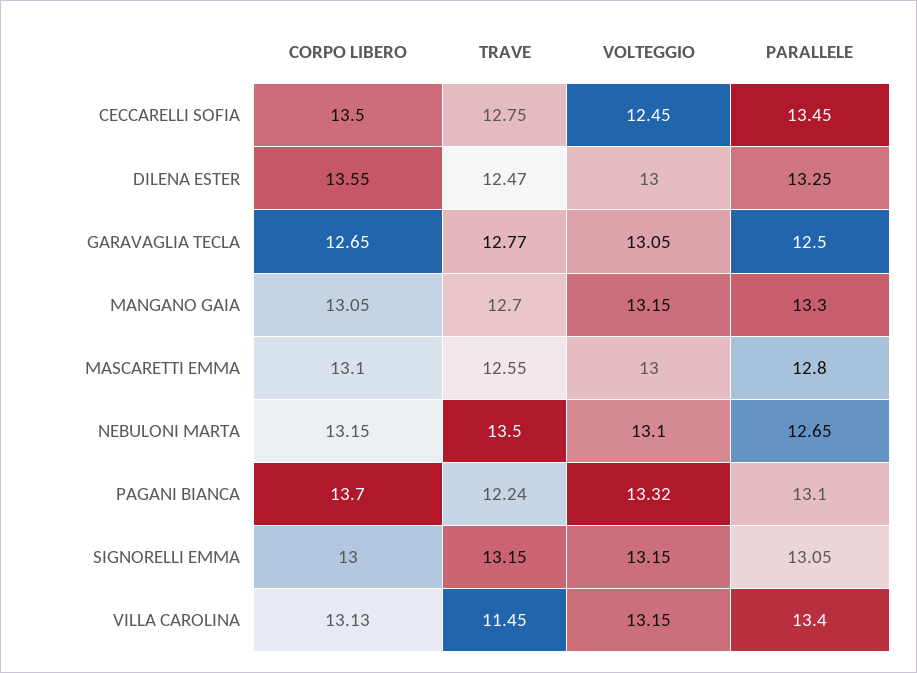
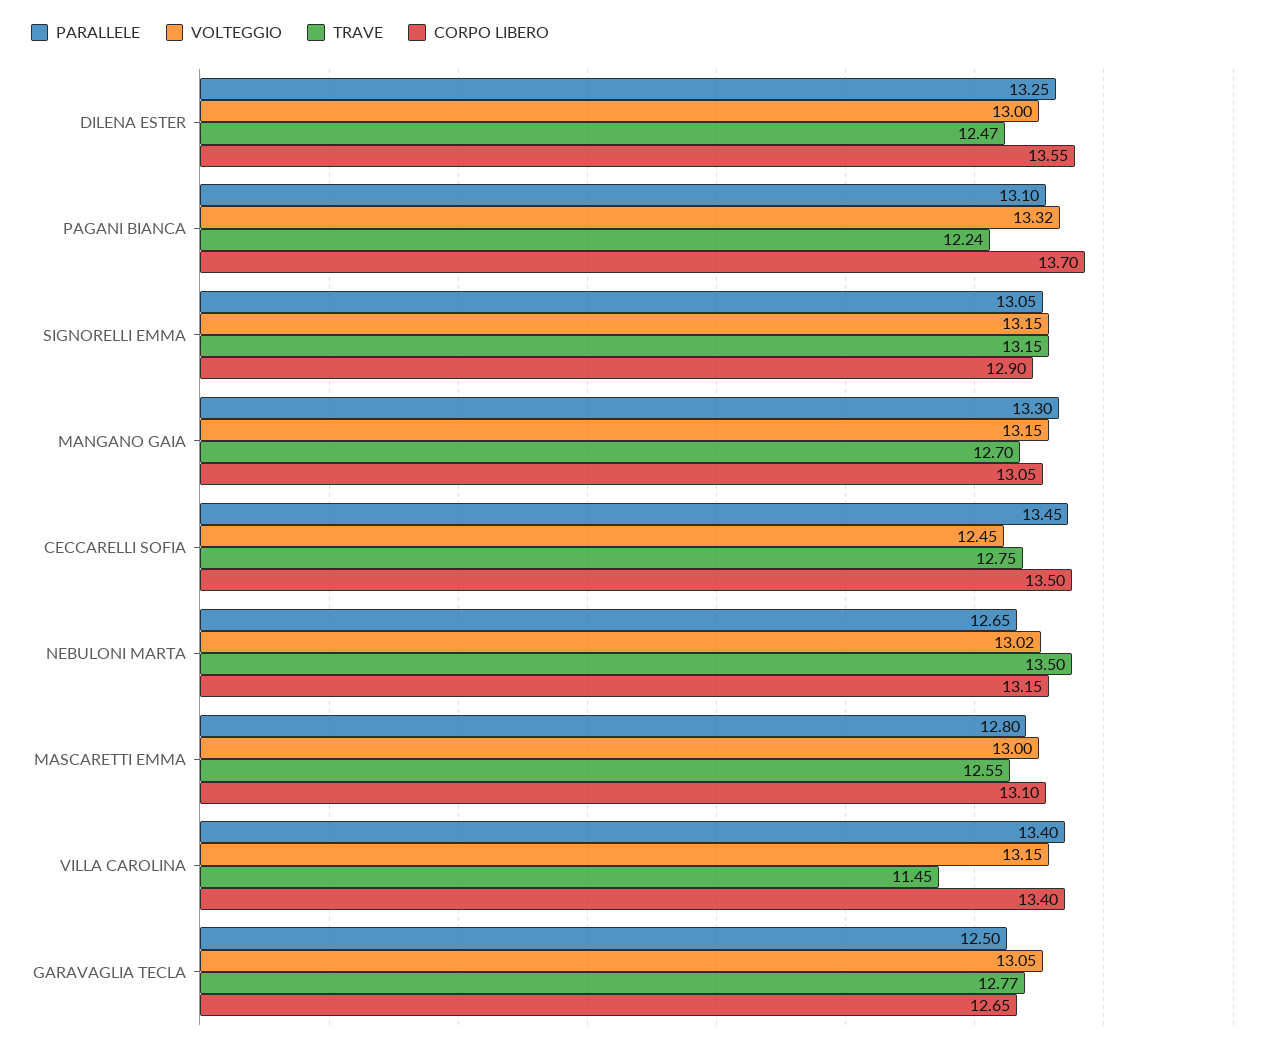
VOLTEGGIO, NEBULONI MARTA: 13.1 -> 13.02
CORPO LIBERO, SIGNORELLI EMMA: 13 -> 12.9
CORPO LIBERO, VILLA CAROLINA: 13.13 -> 13.4

